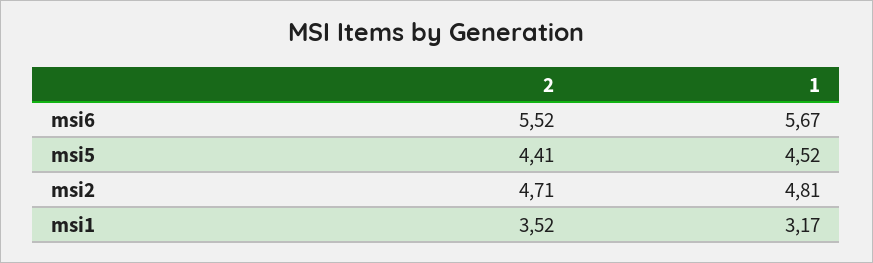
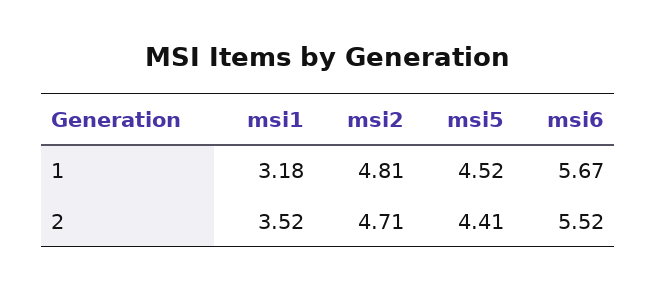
1, msi1: 3.17 -> 3.18

